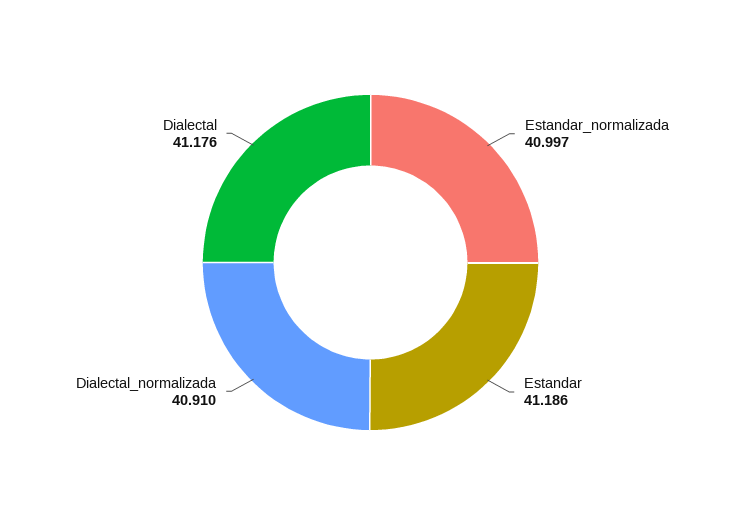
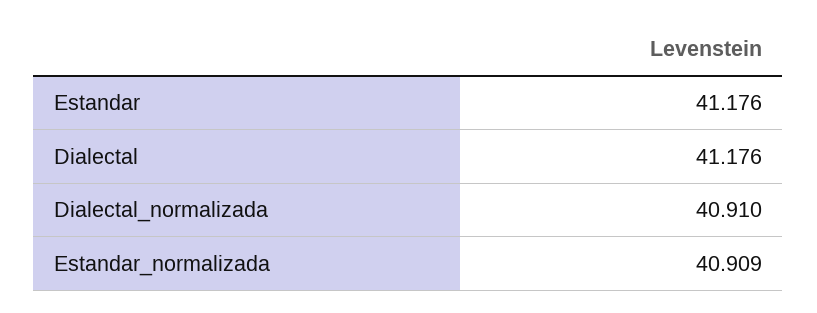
Estandar_normalizada: 40.997 -> 40.909
Estandar: 41.186 -> 41.176

